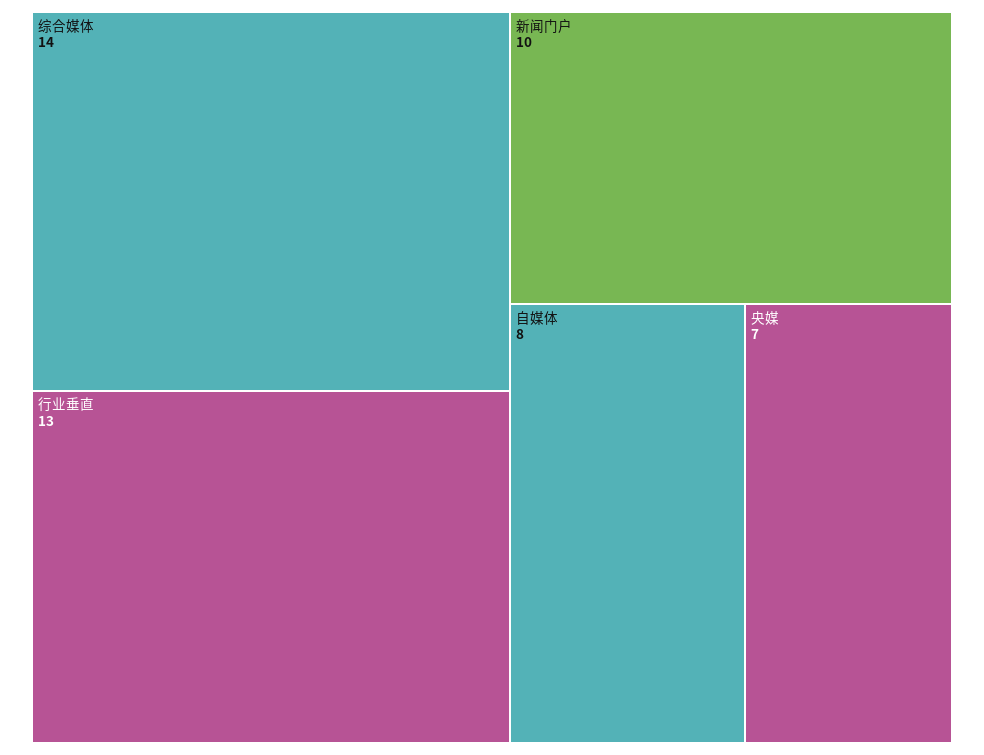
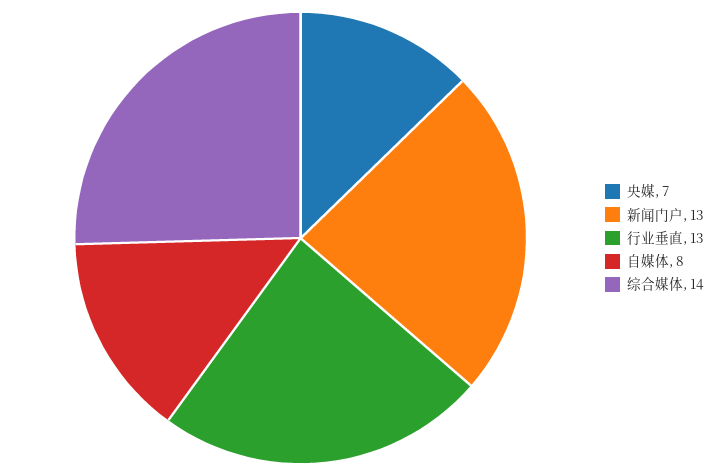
新闻门户: 10 -> 13

